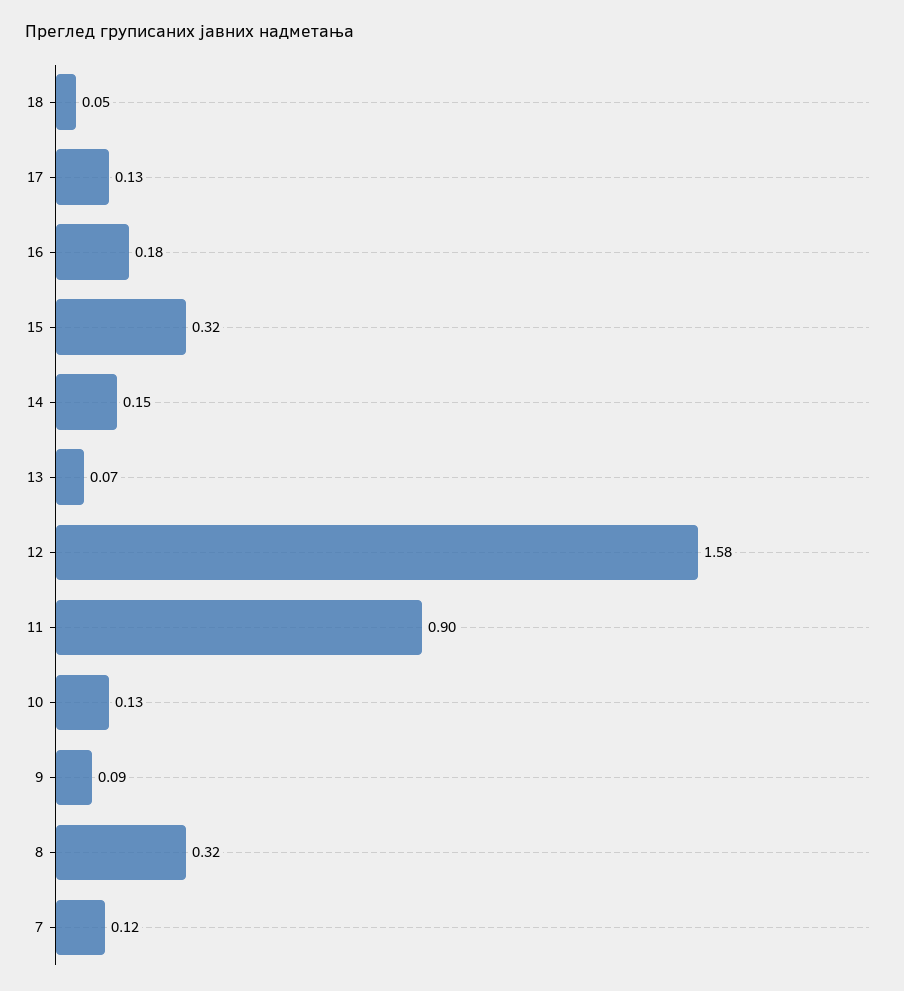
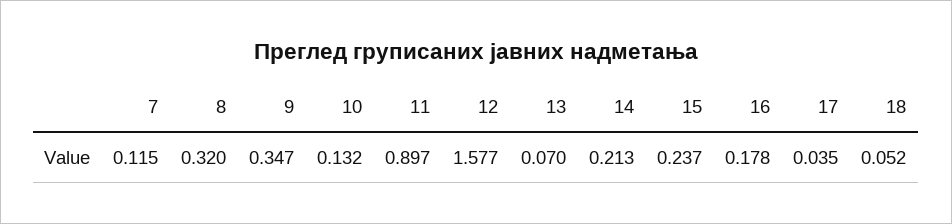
17: 0.13 -> 0.035
15: 0.32 -> 0.237
14: 0.15 -> 0.213
9: 0.09 -> 0.347

